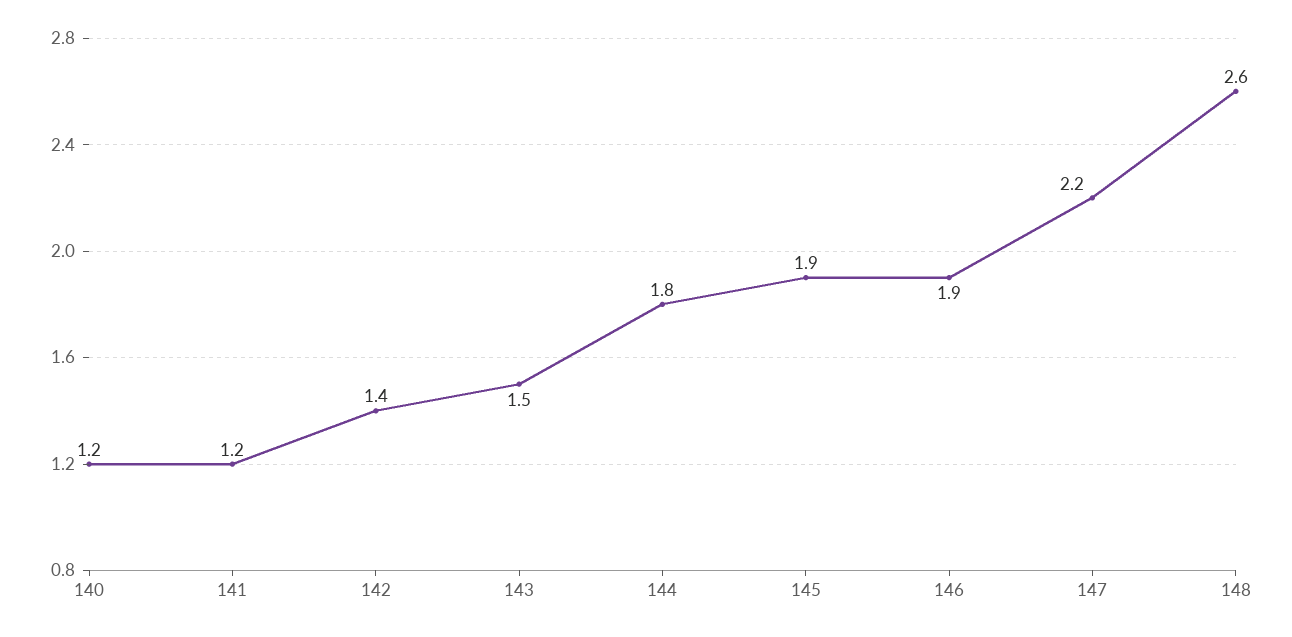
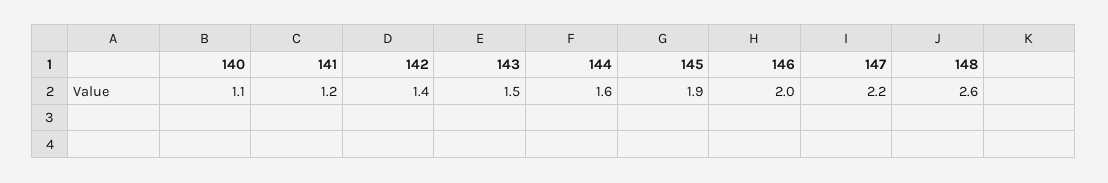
140: 1.2 -> 1.1
144: 1.8 -> 1.6
146: 1.9 -> 2

